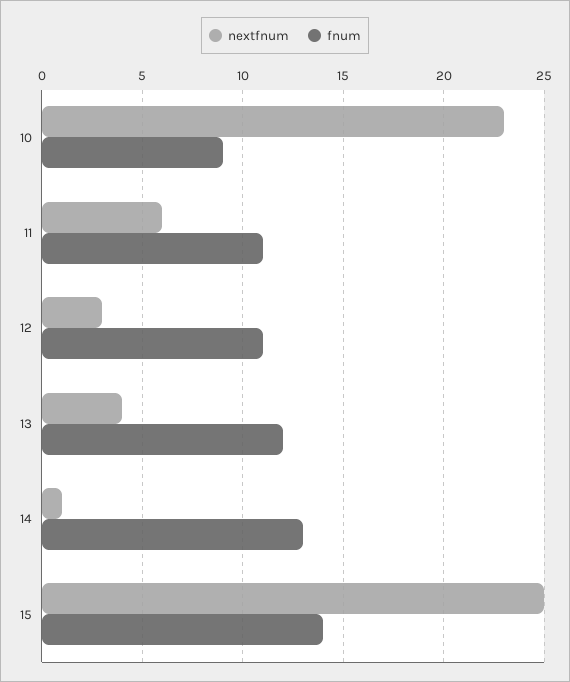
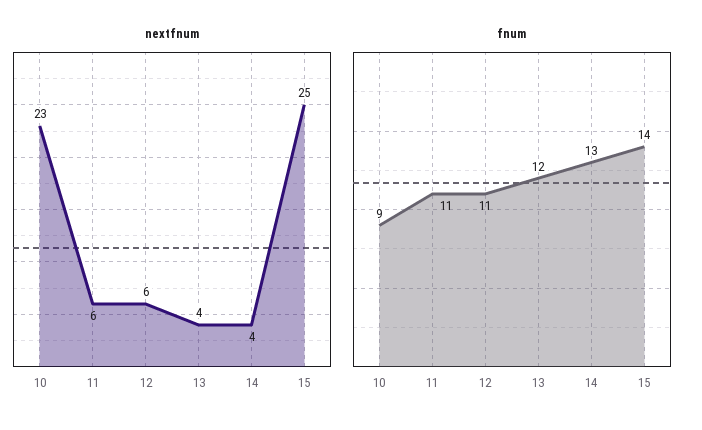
nextfnum, 12: 3 -> 6
nextfnum, 14: 1 -> 4

